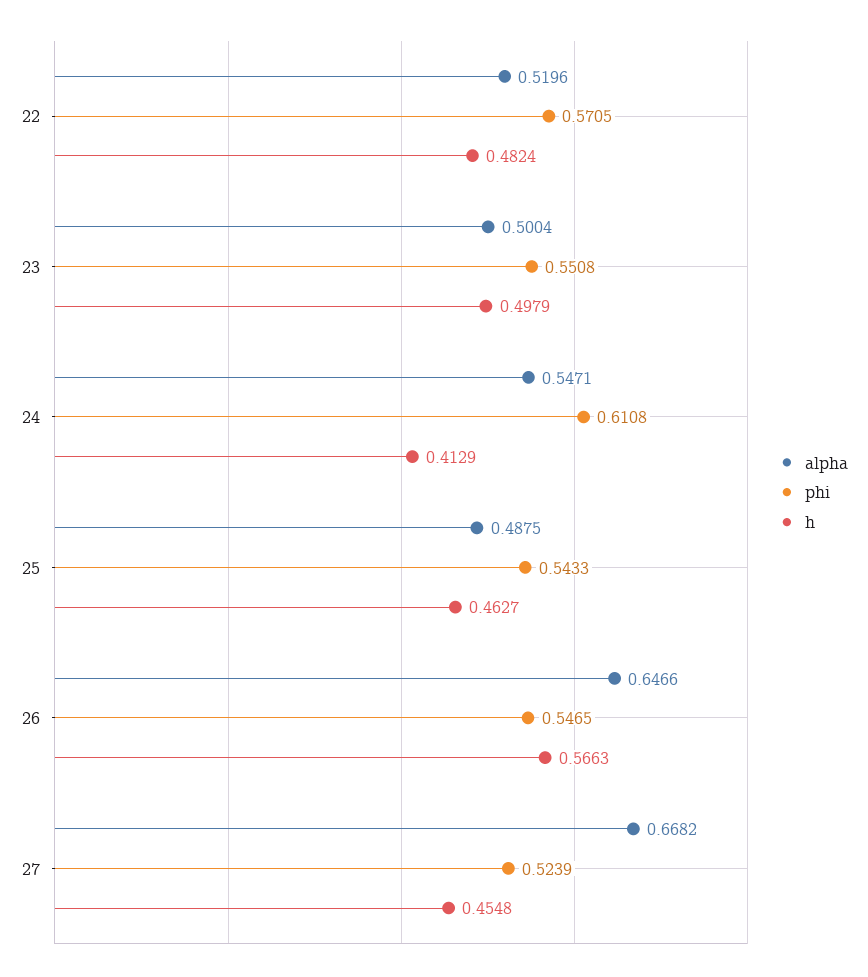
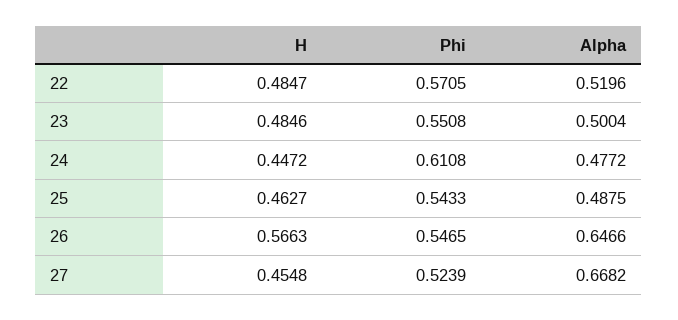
h, 22: 0.4824 -> 0.4847
h, 23: 0.4979 -> 0.4846
alpha, 24: 0.5471 -> 0.4772
h, 24: 0.4129 -> 0.4472

